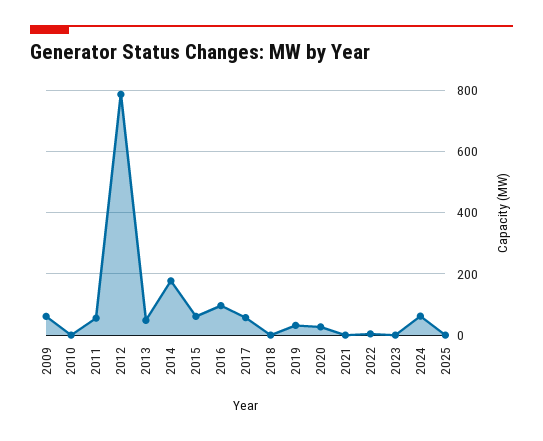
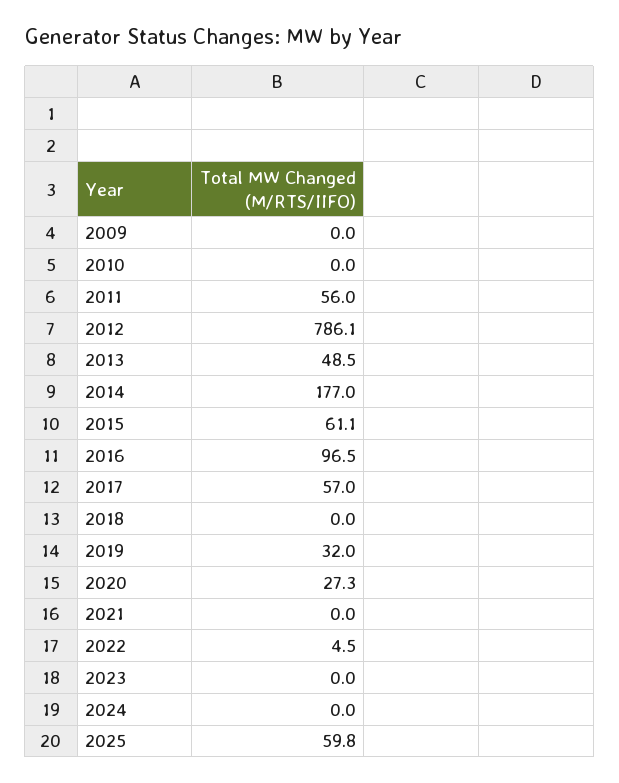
2009: 60 -> 0
2024: 60 -> 0
2025: 0 -> 59.8

